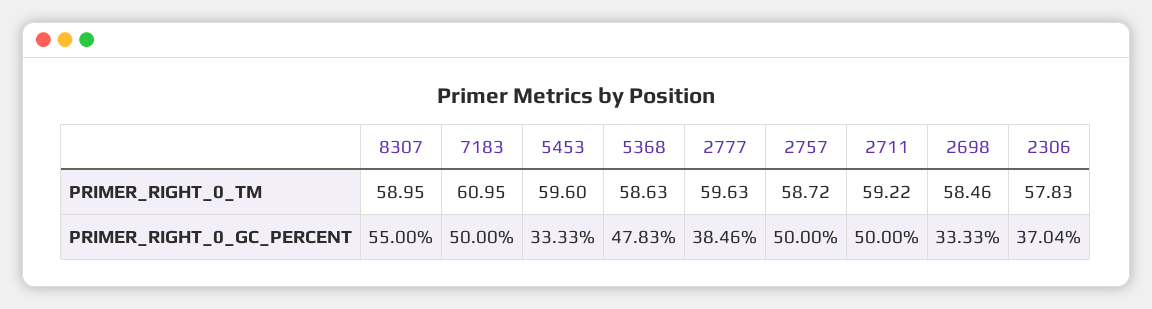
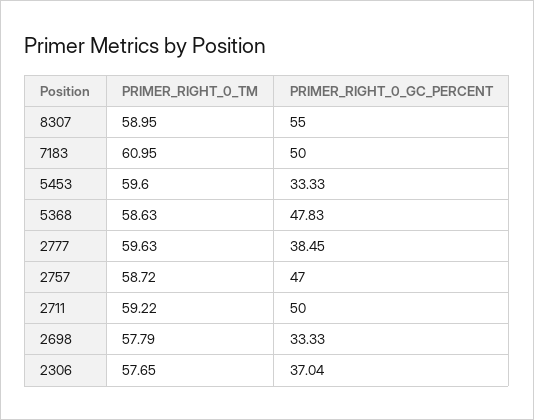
2698, PRIMER_RIGHT_0_TM: 58.46 -> 57.79
2306, PRIMER_RIGHT_0_TM: 57.83 -> 57.65
2777, PRIMER_RIGHT_0_GC_PERCENT: 38.46 -> 38.45
2757, PRIMER_RIGHT_0_GC_PERCENT: 50 -> 47

